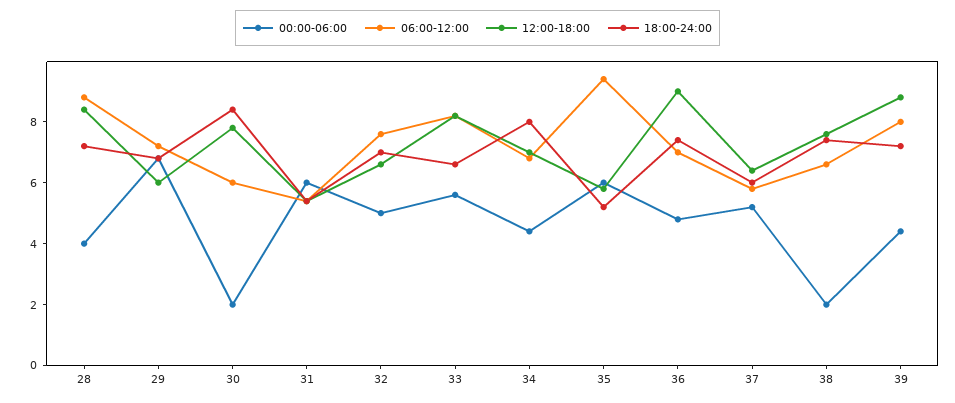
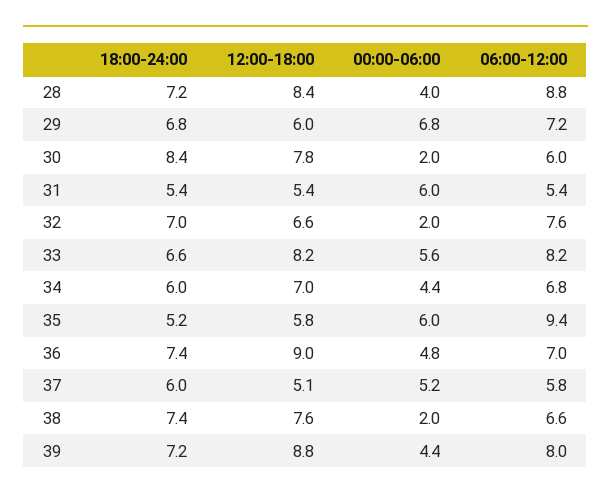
00:00-06:00, 32: 5 -> 2
18:00-24:00, 34: 8 -> 6
12:00-18:00, 37: 6.5 -> 5.1

